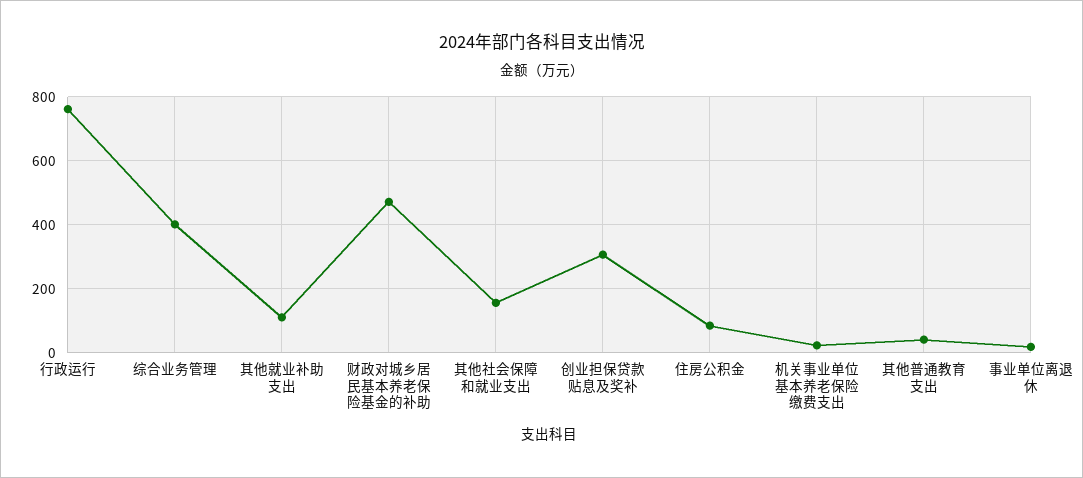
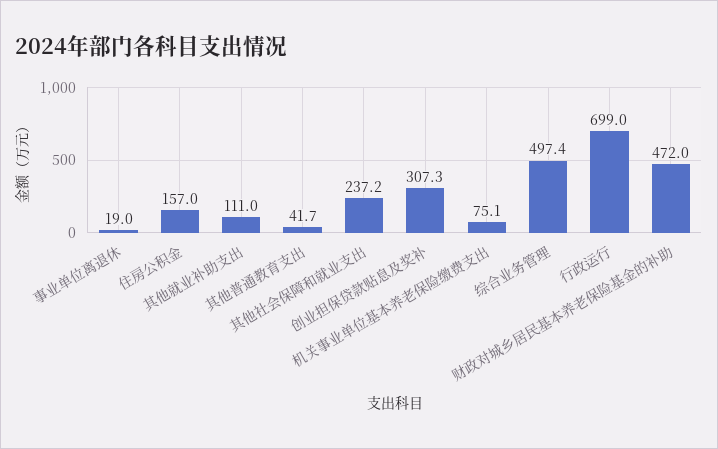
行政运行: 760 -> 699
综合业务管理: 400 -> 497.4
其他社会保障和就业支出: 160 -> 237.2
住房公积金: 80 -> 157
机关事业单位基本养老保险缴费支出: 20 -> 75.1

